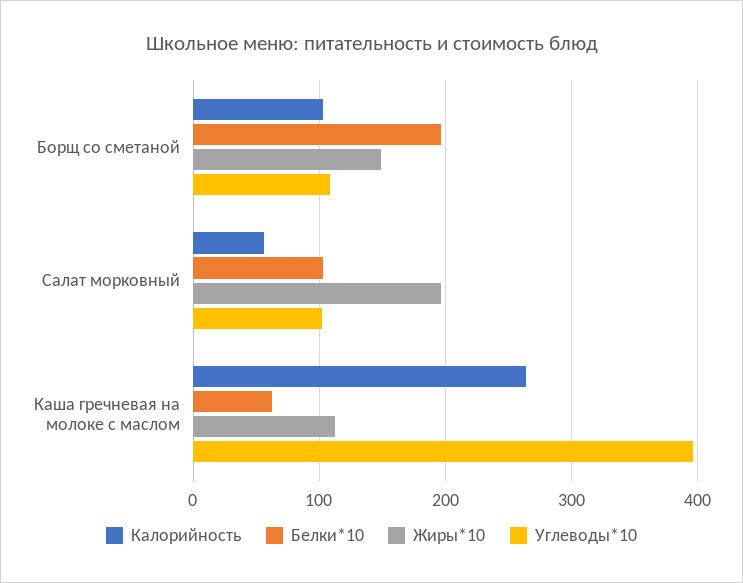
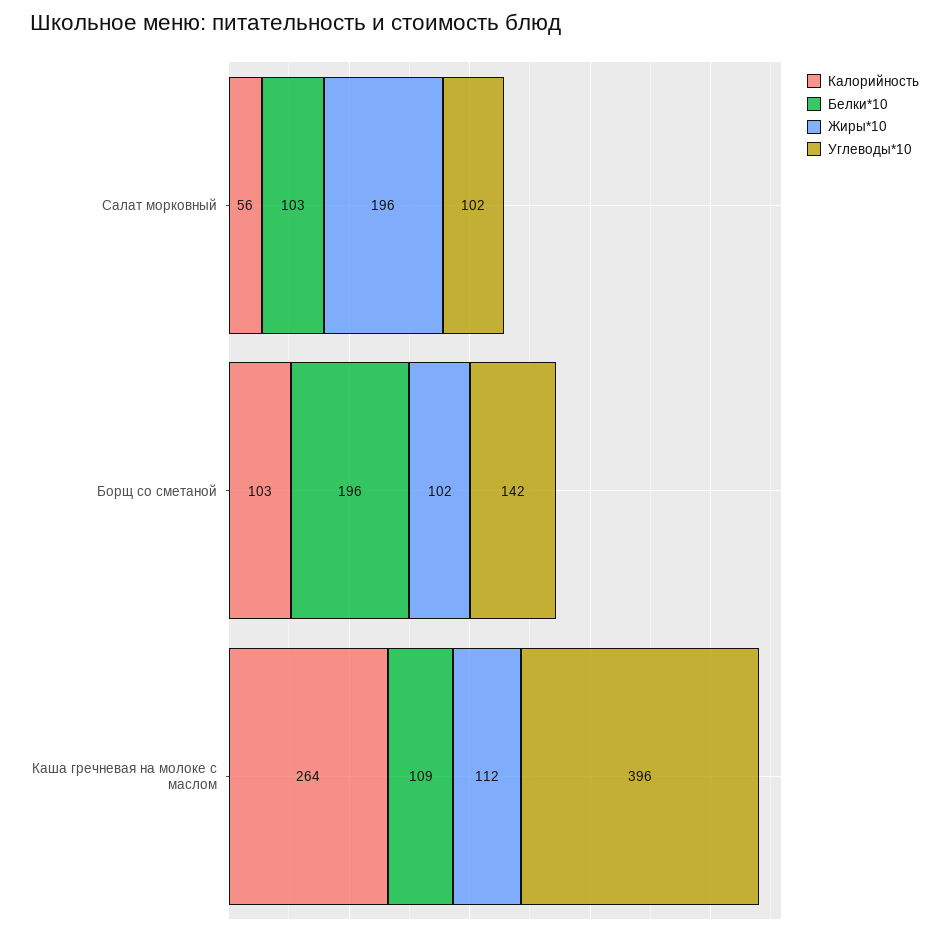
Жиры*10, Борщ со сметаной: 150 -> 102
Углеводы*10, Борщ со сметаной: 110 -> 142
Белки*10, Каша гречневая на молоке с маслом: 60 -> 109

